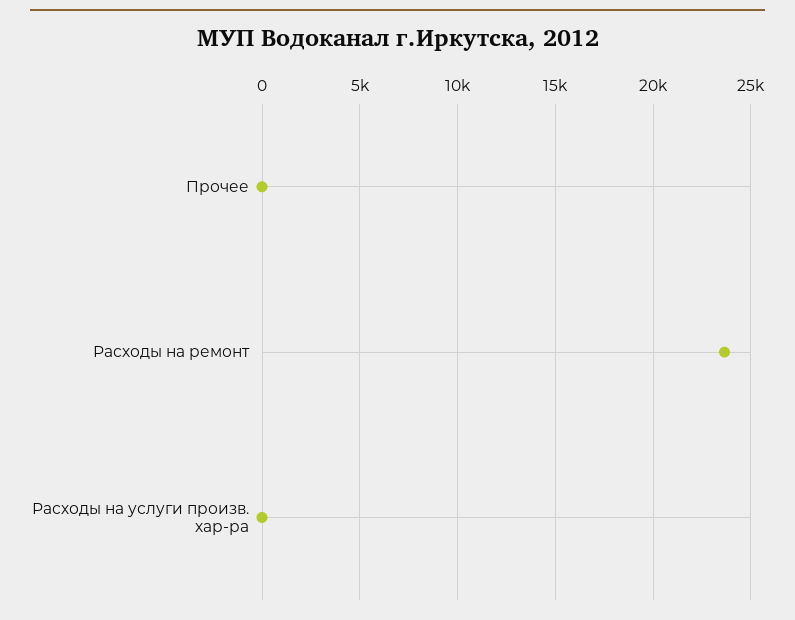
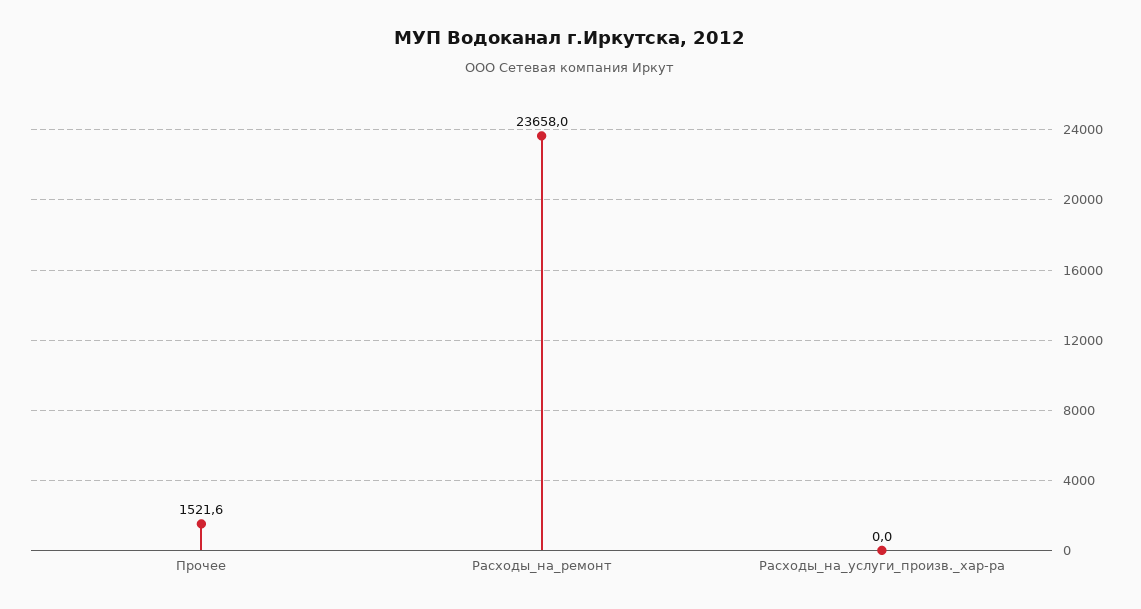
Прочее: 0 -> 1521.6

